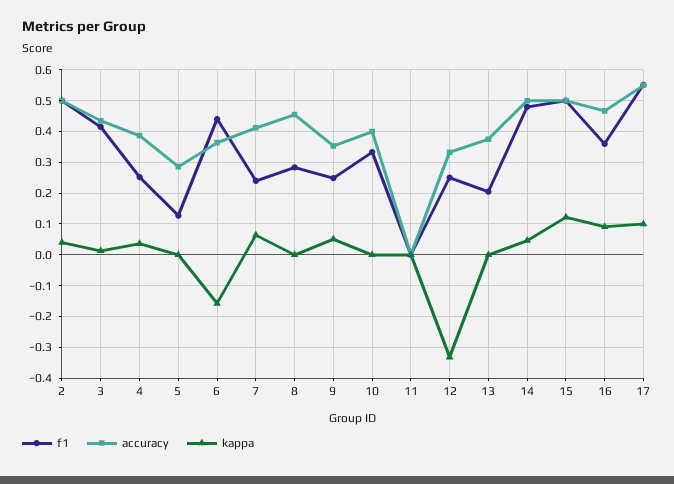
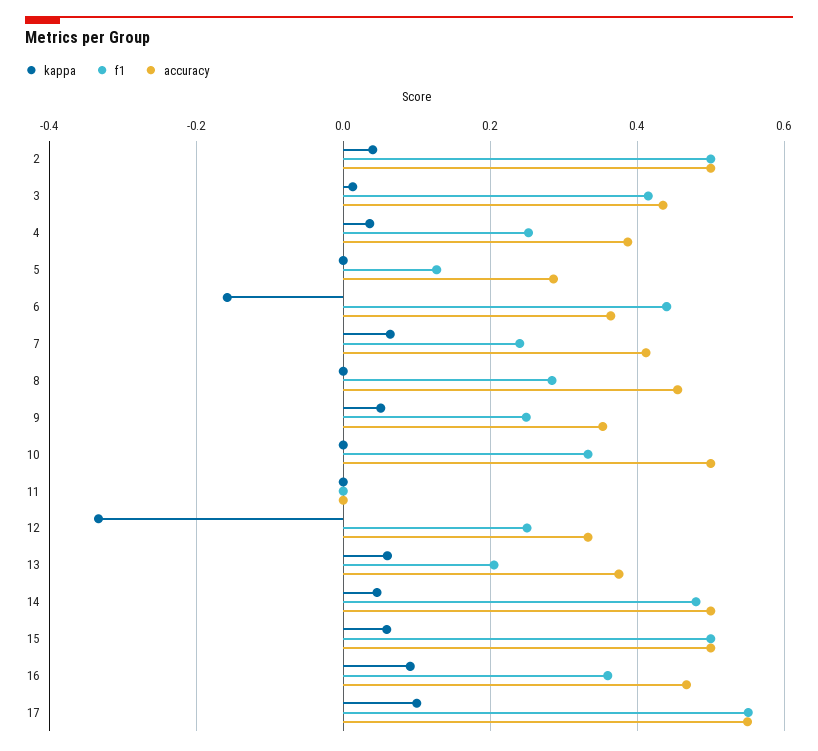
accuracy, 10: 0.4 -> 0.5
kappa, 13: 0 -> 0.06
kappa, 15: 0.12 -> 0.06

